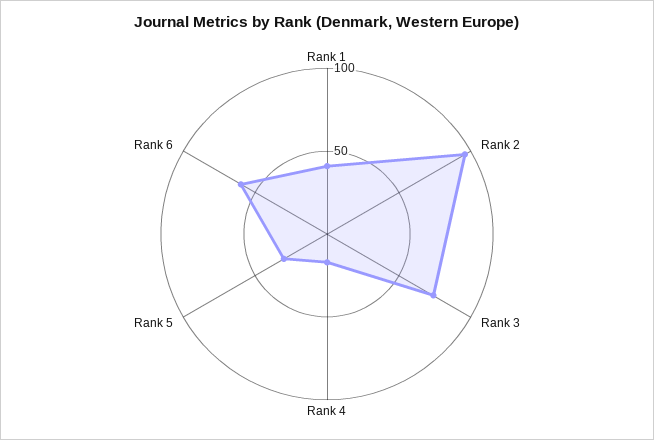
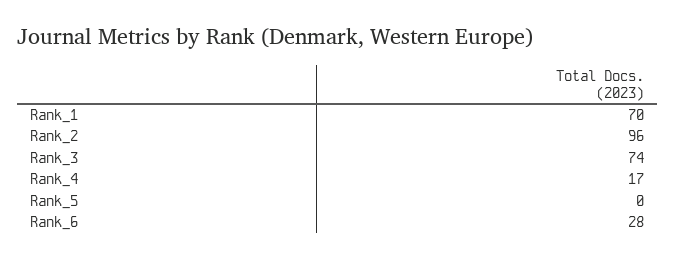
Rank 1: 40 -> 70
Rank 5: 30 -> 0
Rank 6: 60 -> 28

